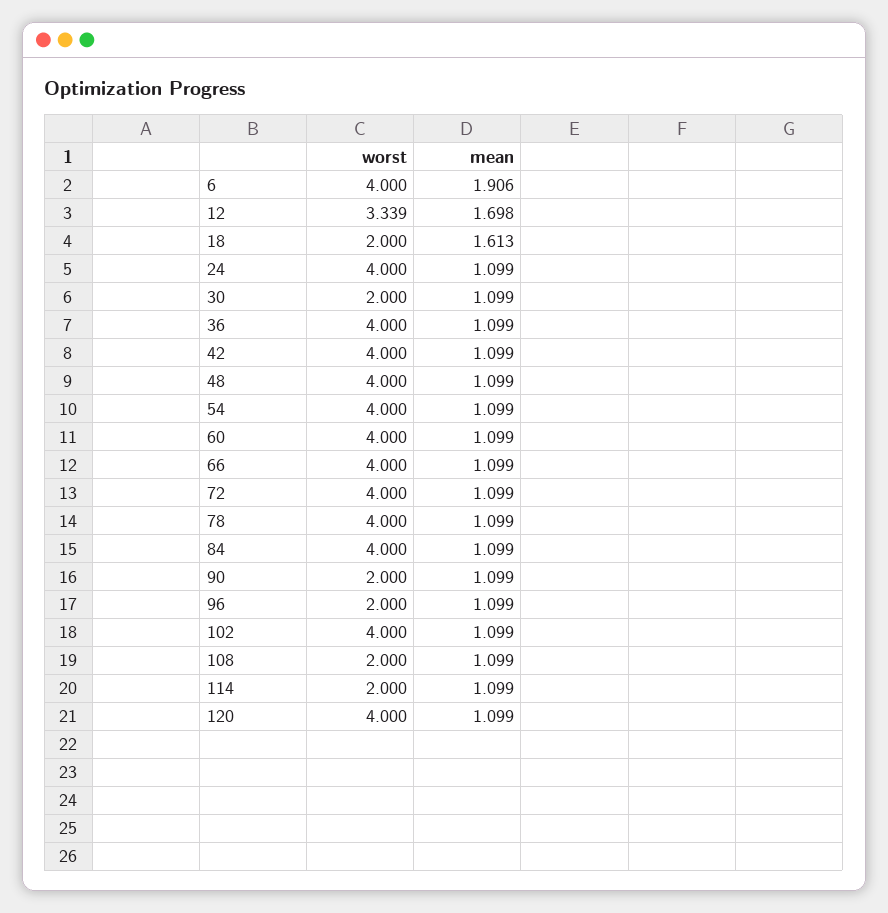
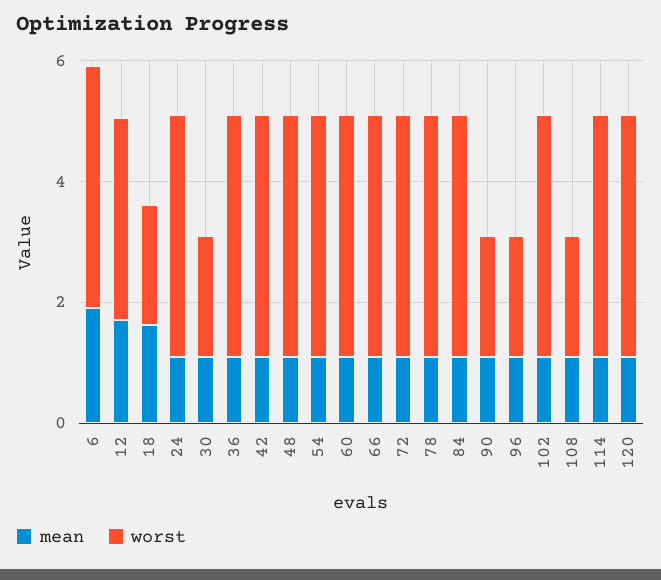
worst, 114: 2 -> 4

